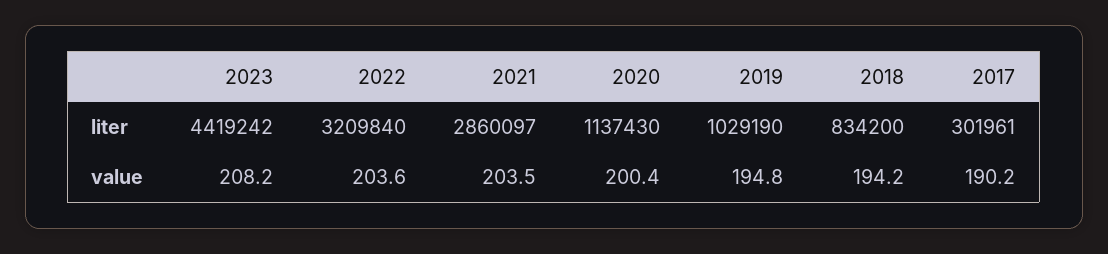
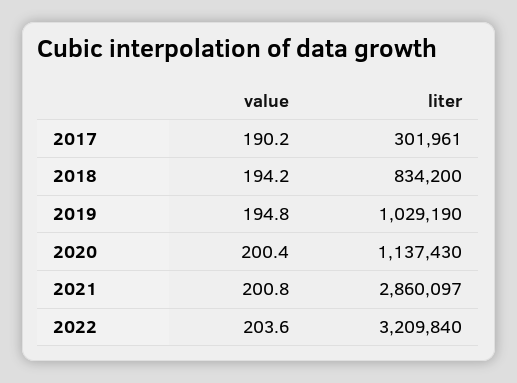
2023, liter: 4419242 -> none
2023, value: 208.2 -> none
2021, value: 203.5 -> 200.8

